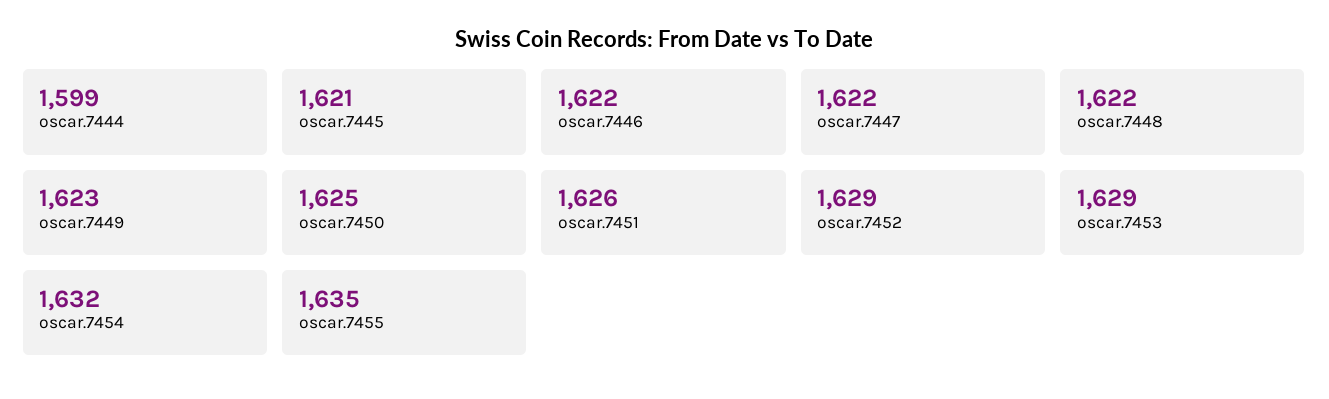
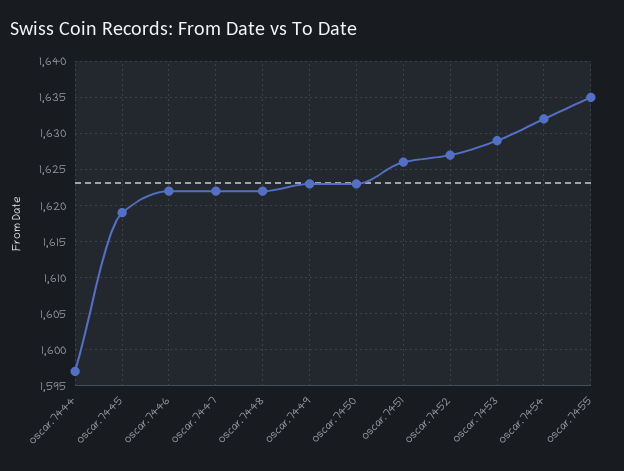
oscar.7444: 1599 -> 1597
oscar.7445: 1621 -> 1619
oscar.7450: 1625 -> 1623
oscar.7452: 1629 -> 1627

